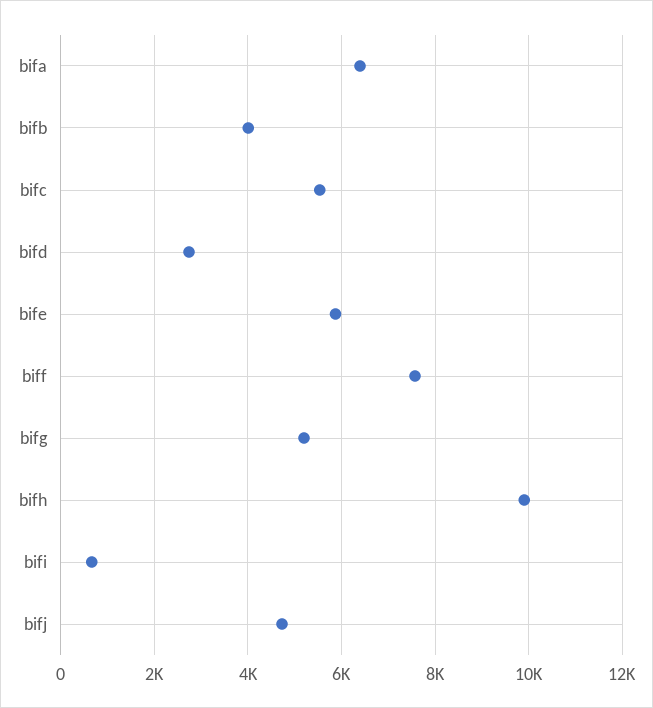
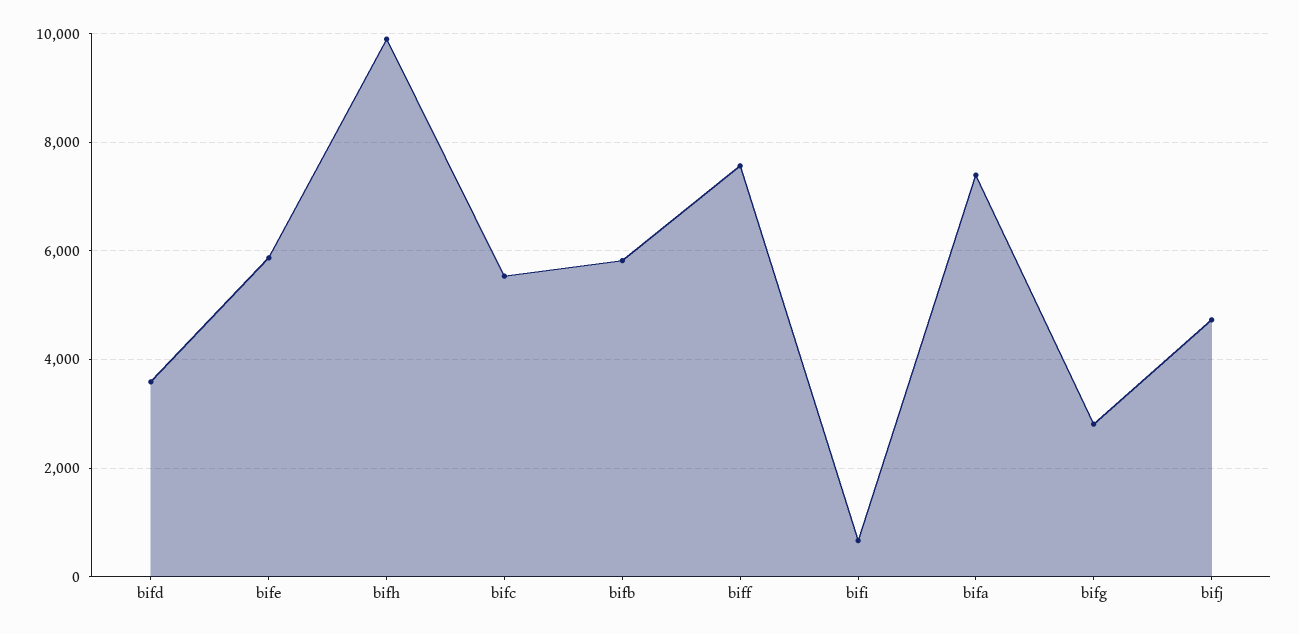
bifa: 6400 -> 7400
bifb: 4000 -> 5800
bifd: 2800 -> 3600
bifg: 5200 -> 2800

